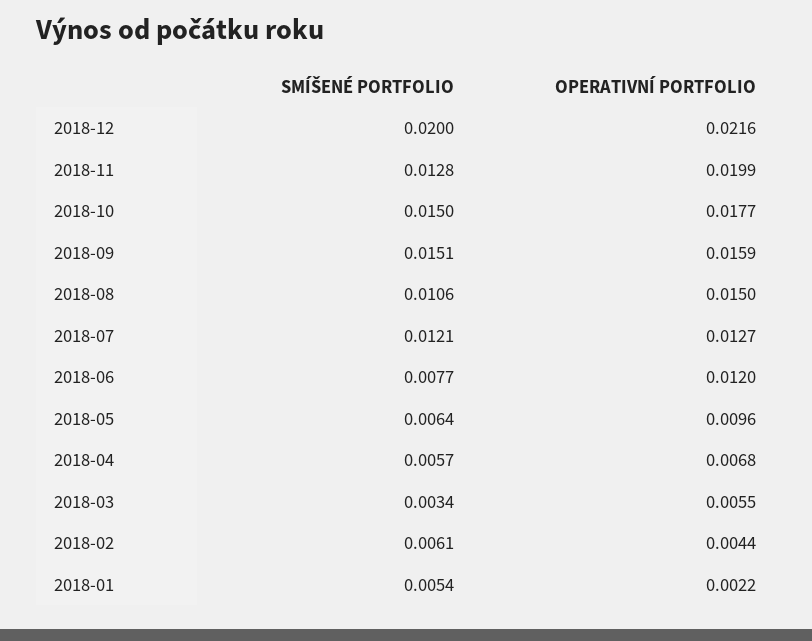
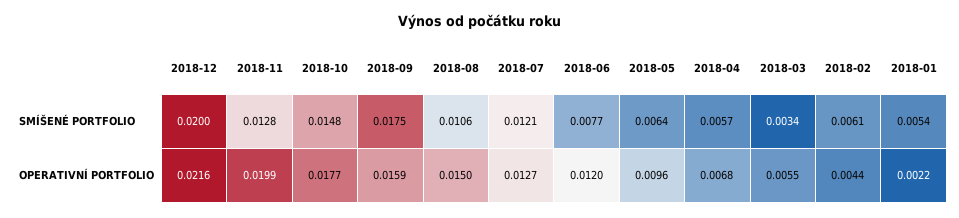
SMÍŠENÉ PORTFOLIO, 2018-10: 0.015 -> 0.0148
SMÍŠENÉ PORTFOLIO, 2018-09: 0.0151 -> 0.0175

